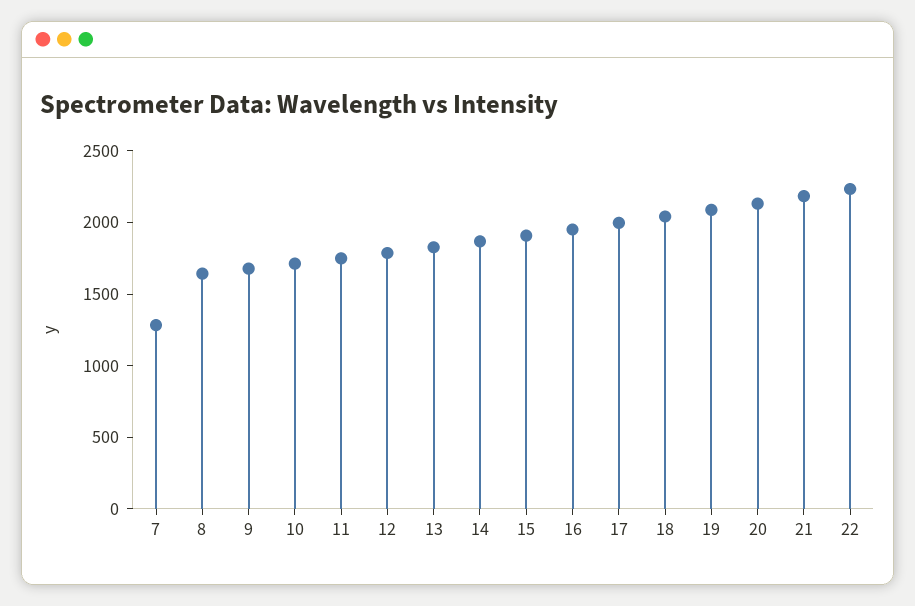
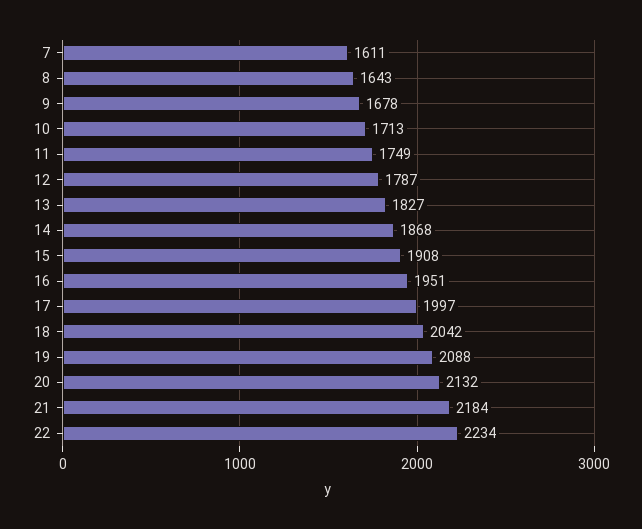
7: 1300 -> 1611

